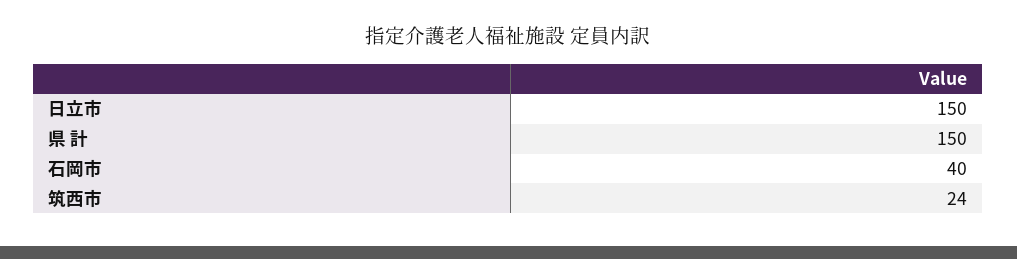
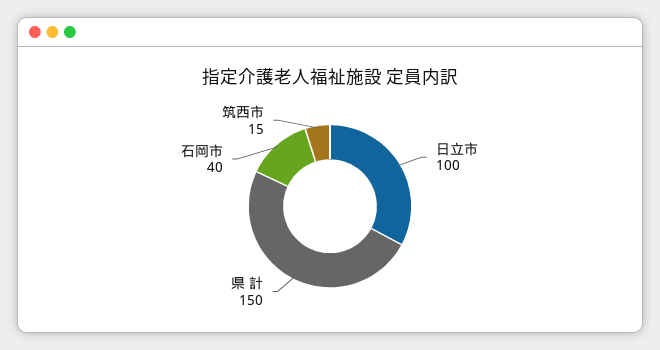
日立市: 150 -> 100
筑西市: 24 -> 15

